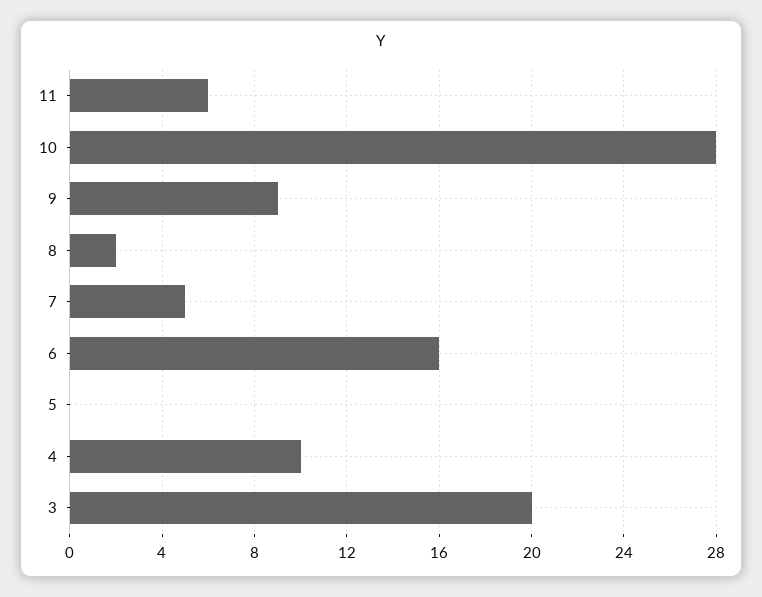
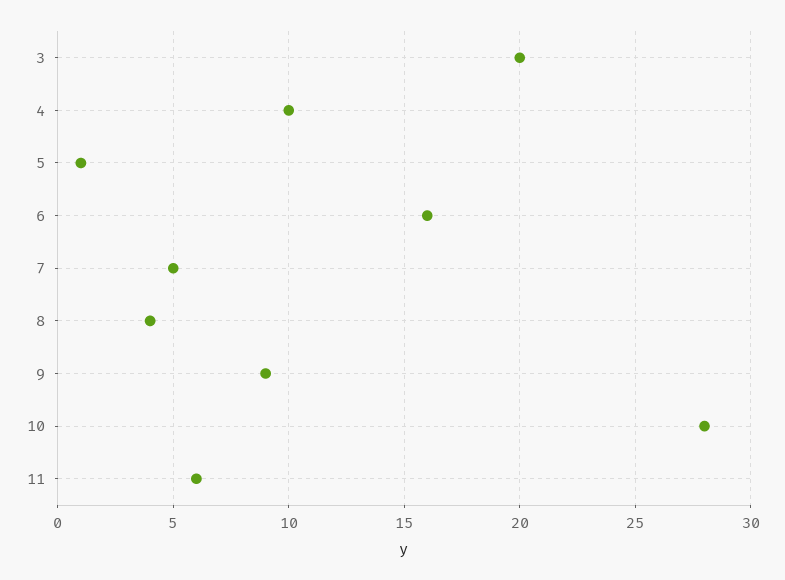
8: 2 -> 4
5: 0 -> 1

